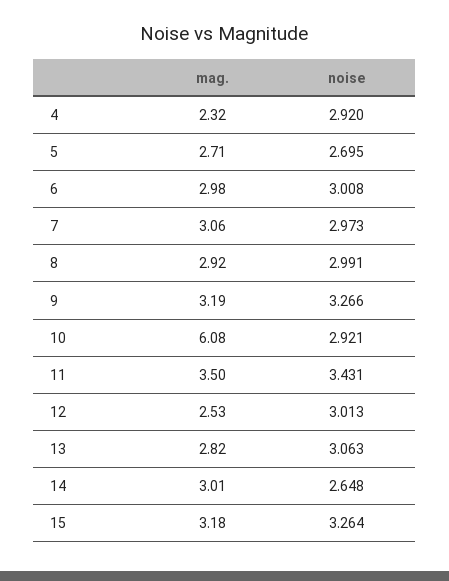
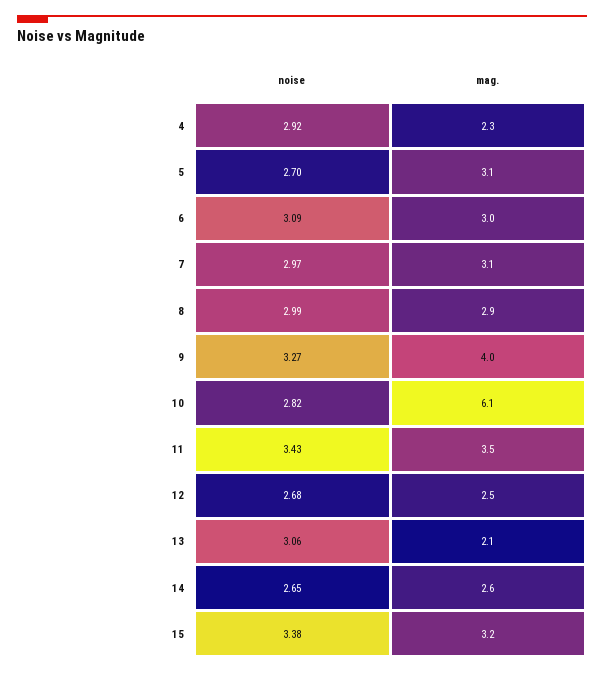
mag., 5: 2.71 -> 3.1
noise, 6: 3.008 -> 3.09
mag., 9: 3.19 -> 4
noise, 10: 2.921 -> 2.82
noise, 12: 3.013 -> 2.68
mag., 13: 2.82 -> 2.1
mag., 14: 3.01 -> 2.6
noise, 15: 3.264 -> 3.38

